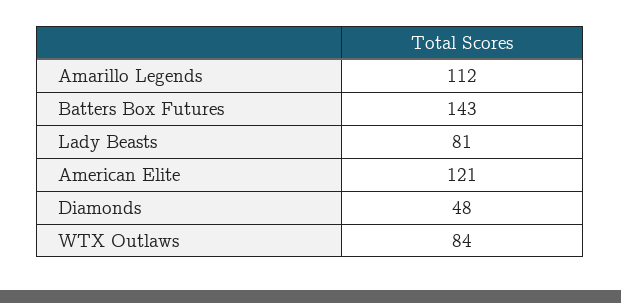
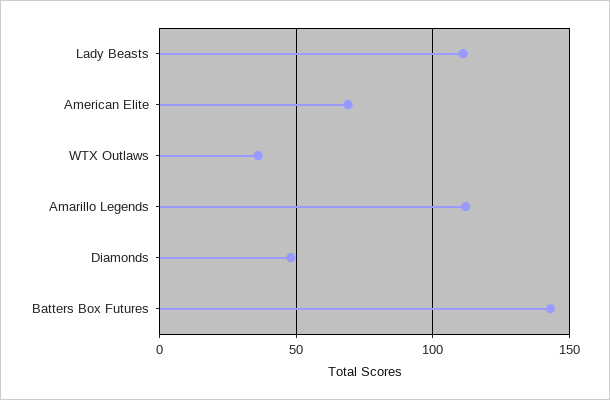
Lady Beasts: 81 -> 110
American Elite: 121 -> 70
WTX Outlaws: 84 -> 35

